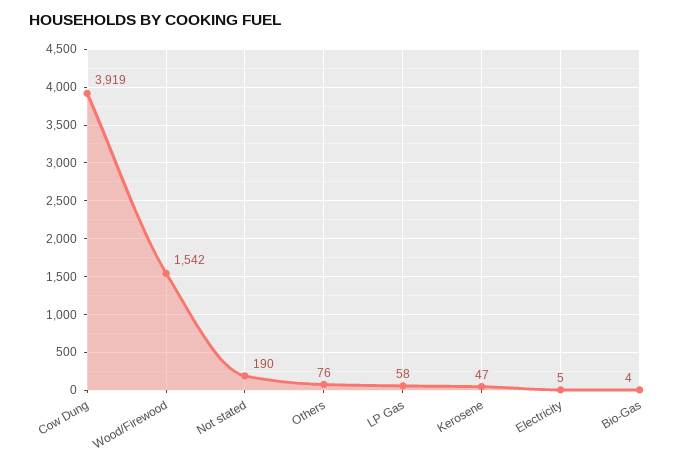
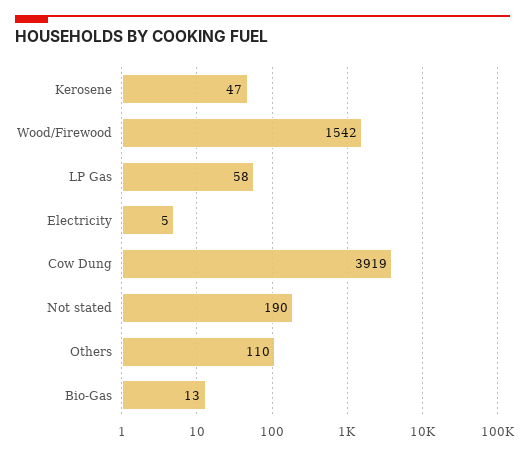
Others: 76 -> 110
Bio-Gas: 4 -> 13

